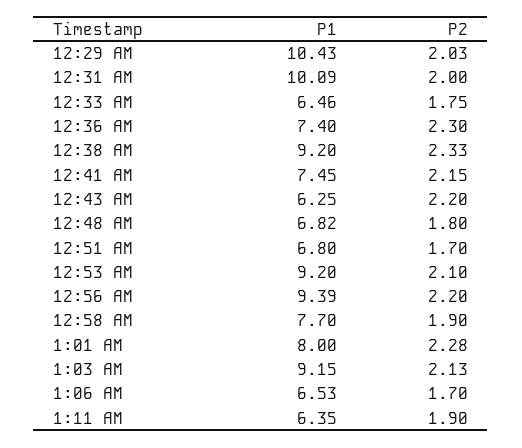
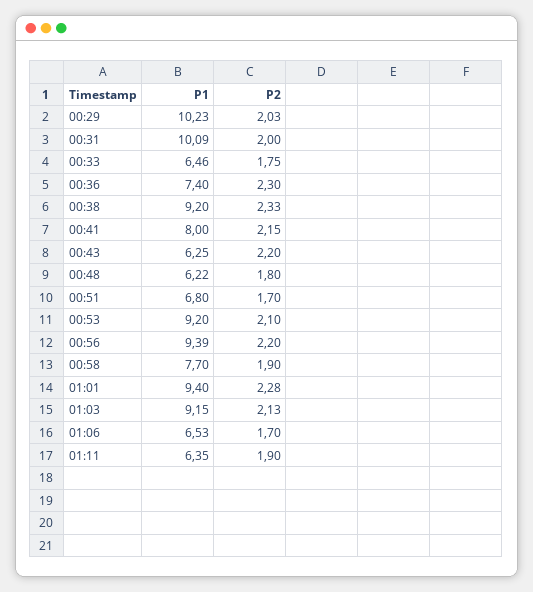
P1, 12:29 AM: 10.43 -> 10.23
P1, 12:41 AM: 7.45 -> 8
P1, 12:48 AM: 6.82 -> 6.22
P1, 1:01 AM: 8 -> 9.4

